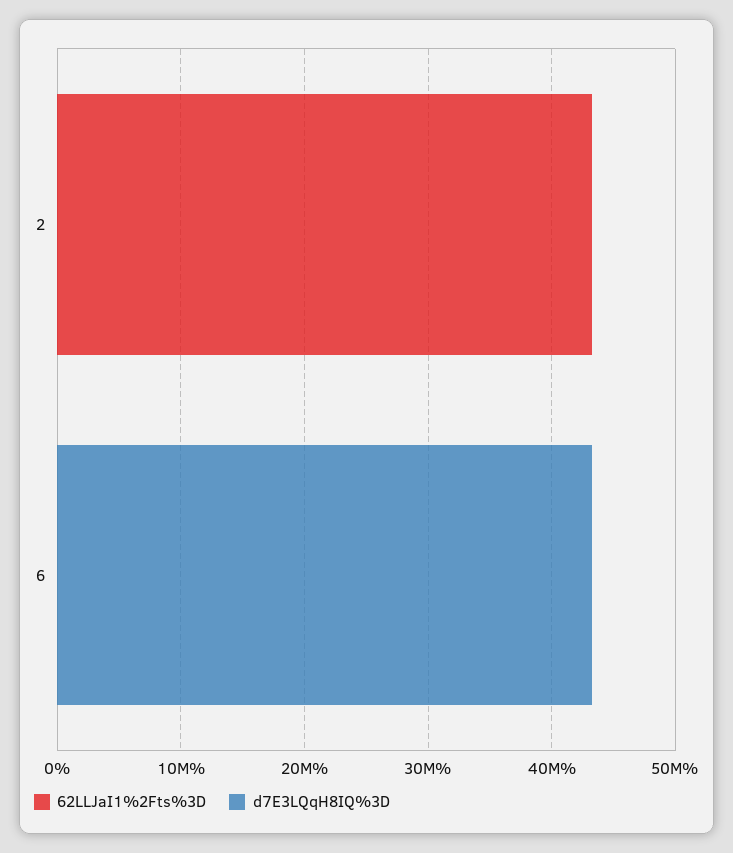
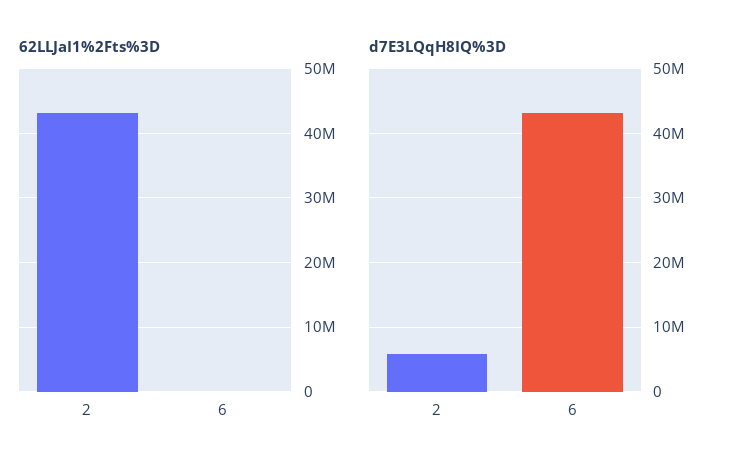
d7E3LQqH8IQ%3D, 2: 0 -> 6000000

